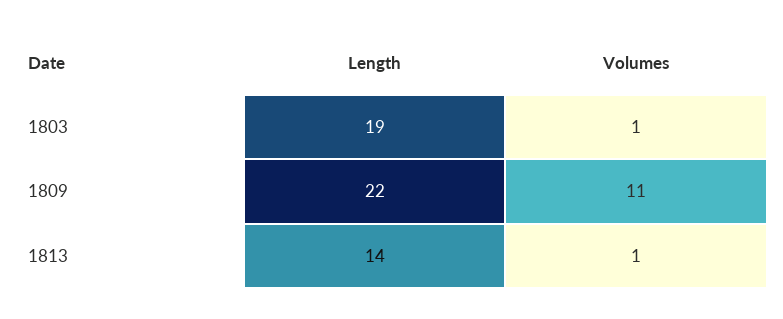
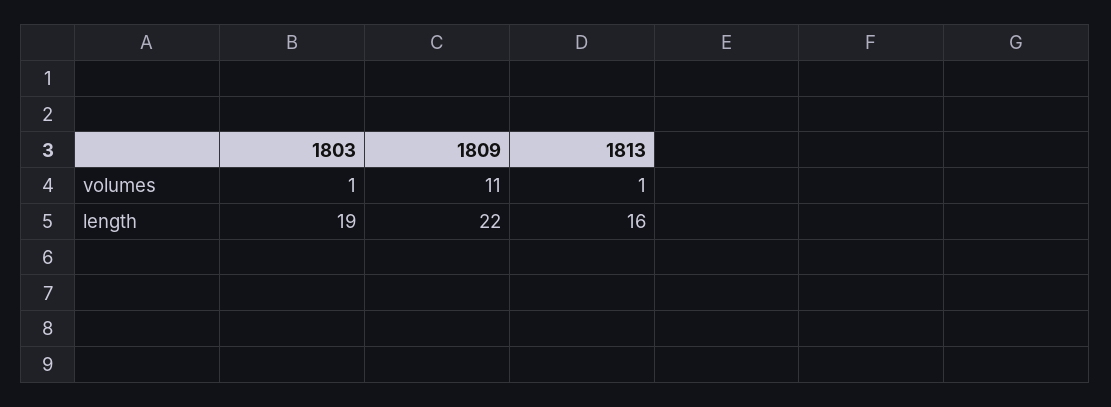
Length, 1813: 14 -> 16

